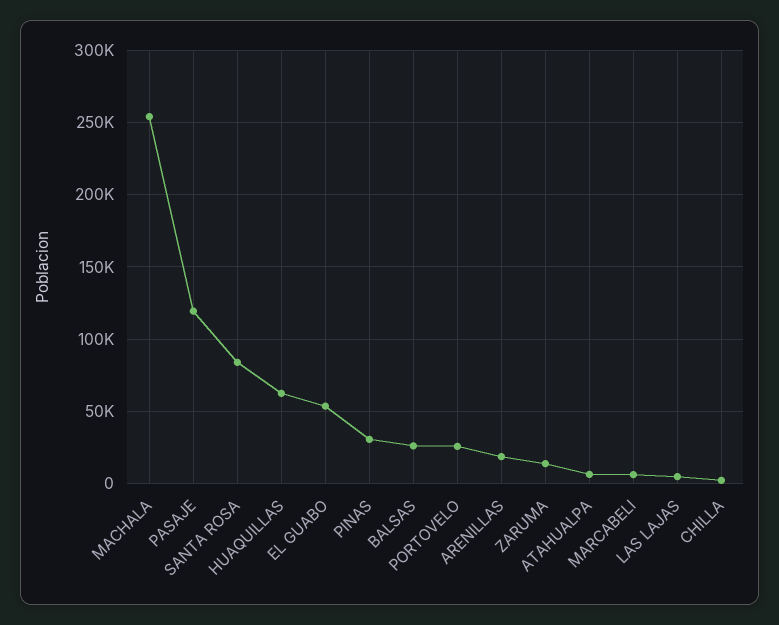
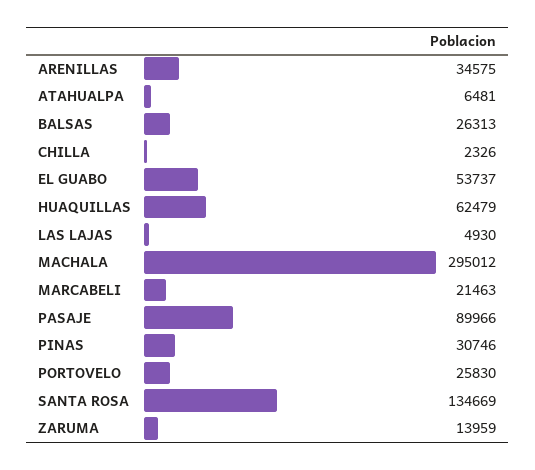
MACHALA: 255000 -> 295012
PASAJE: 120000 -> 89966
SANTA ROSA: 85000 -> 134669
ARENILLAS: 20000 -> 34575
MARCABELI: 5000 -> 21463

